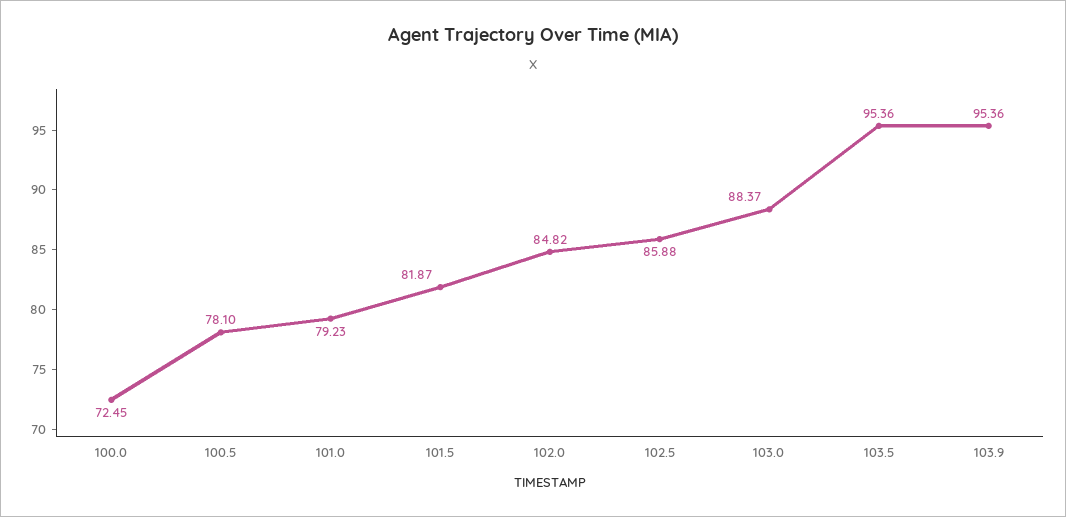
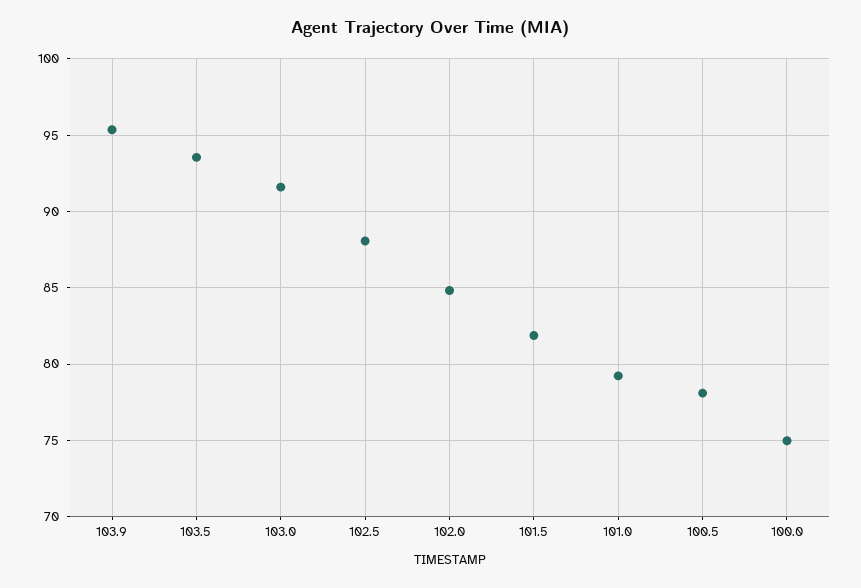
100.0: 72.45 -> 75
102.5: 85.88 -> 88
103.0: 88.37 -> 91.5
103.5: 95.36 -> 93.5

